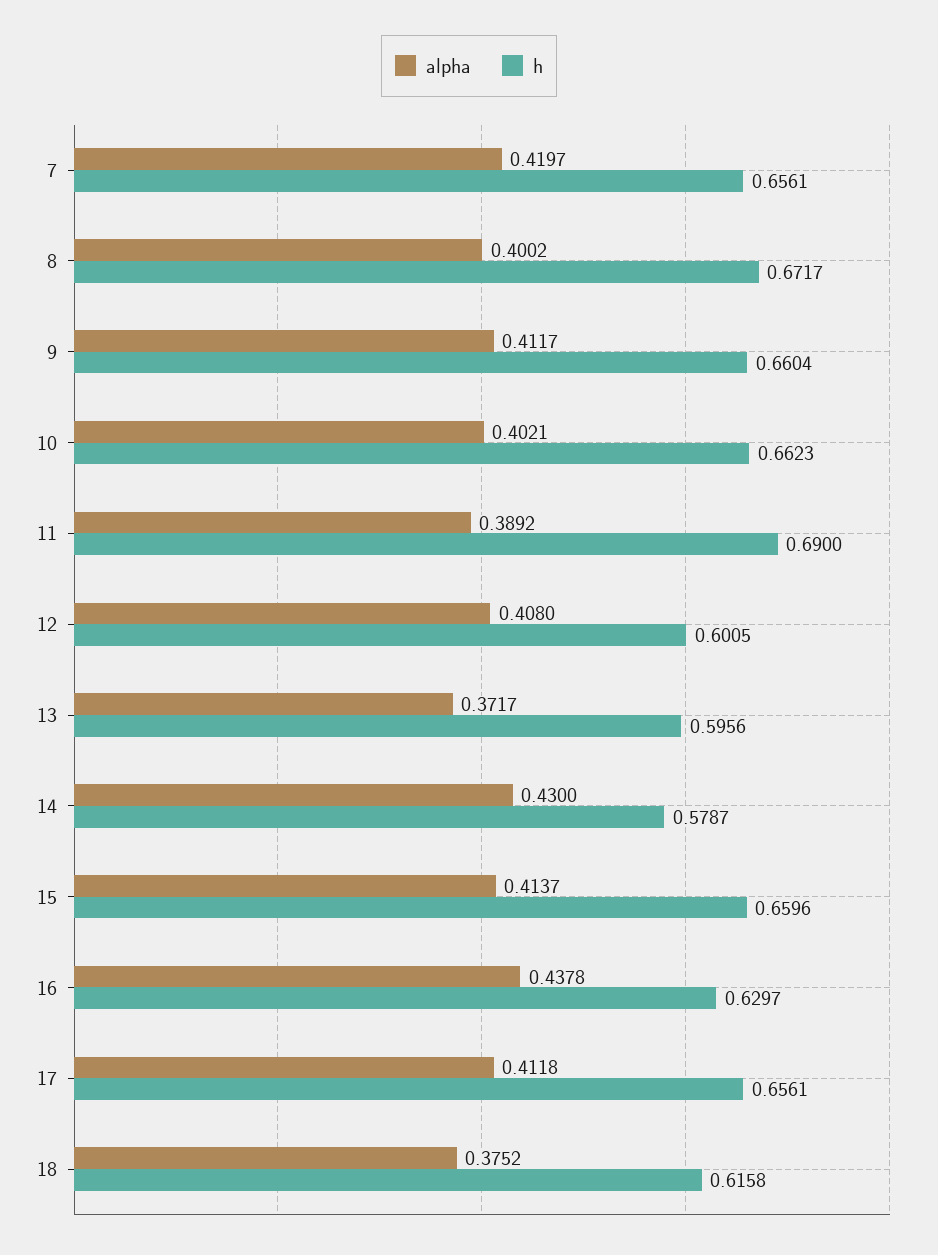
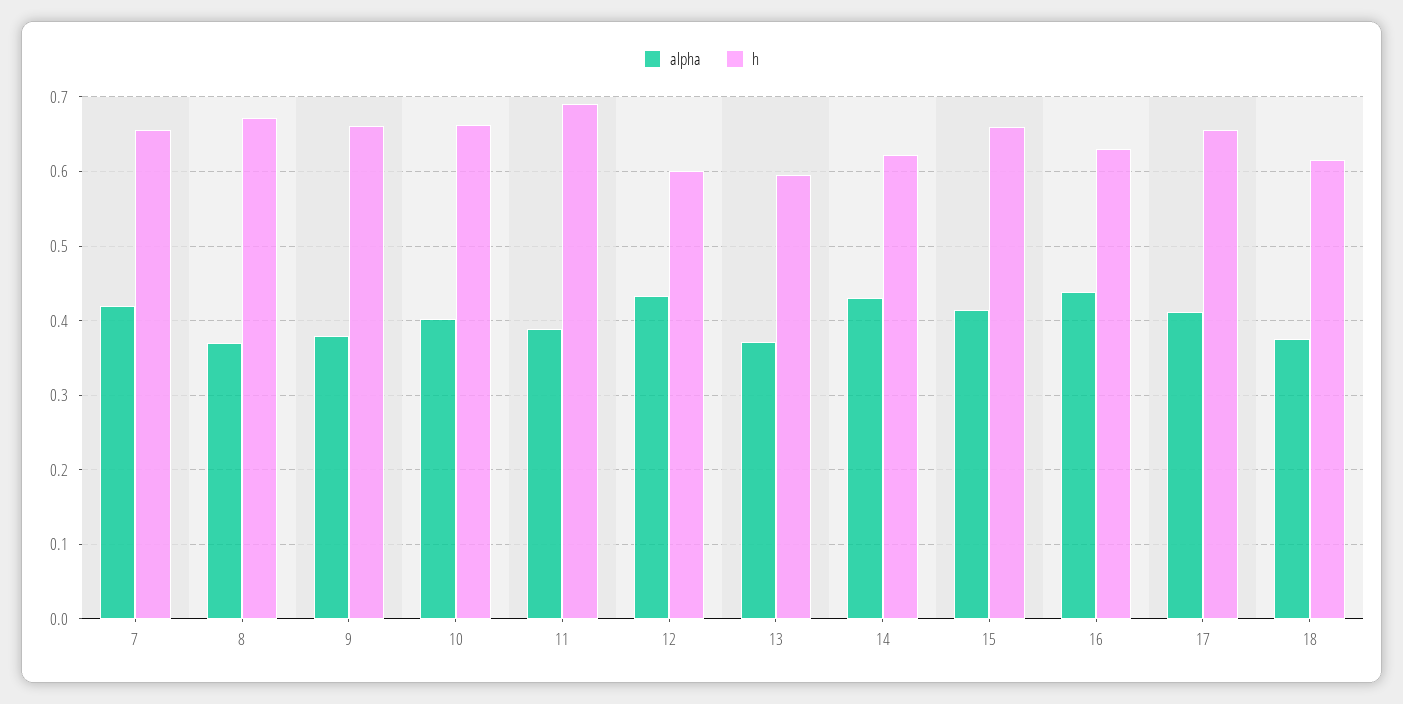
alpha, 8: 0.4002 -> 0.37
alpha, 9: 0.4117 -> 0.38
alpha, 12: 0.408 -> 0.43
h, 14: 0.5787 -> 0.62

